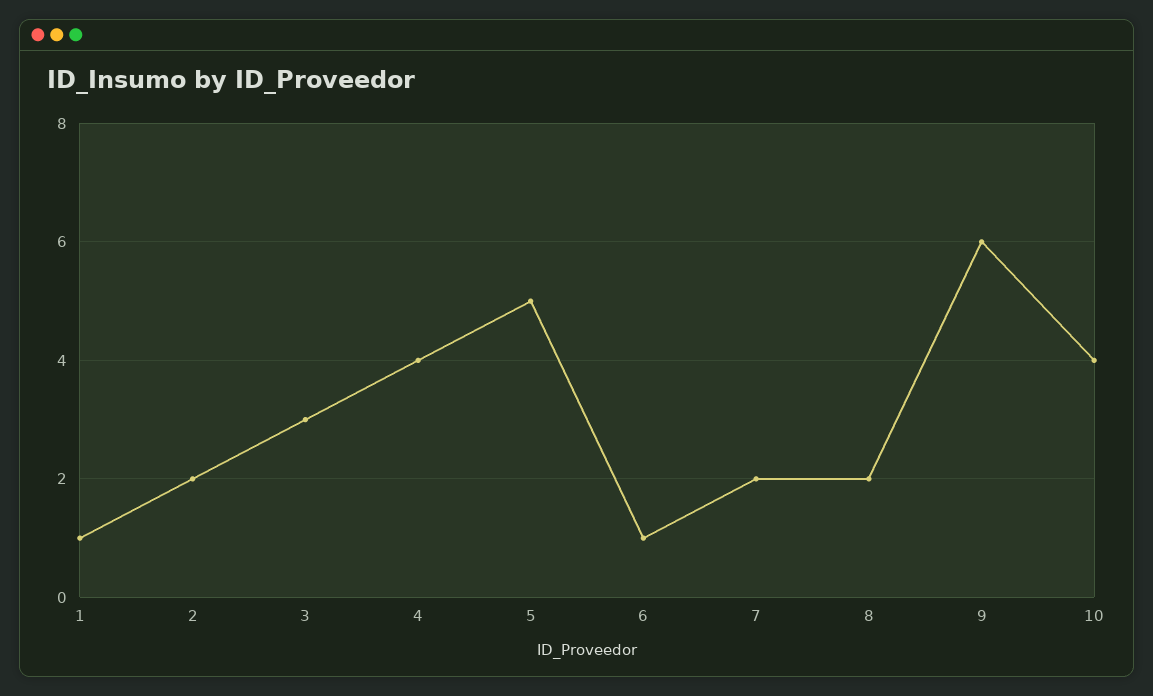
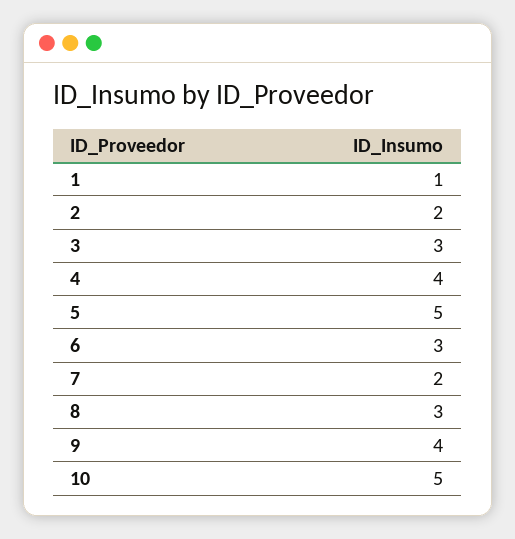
6: 1 -> 3
8: 2 -> 3
9: 6 -> 4
10: 4 -> 5

